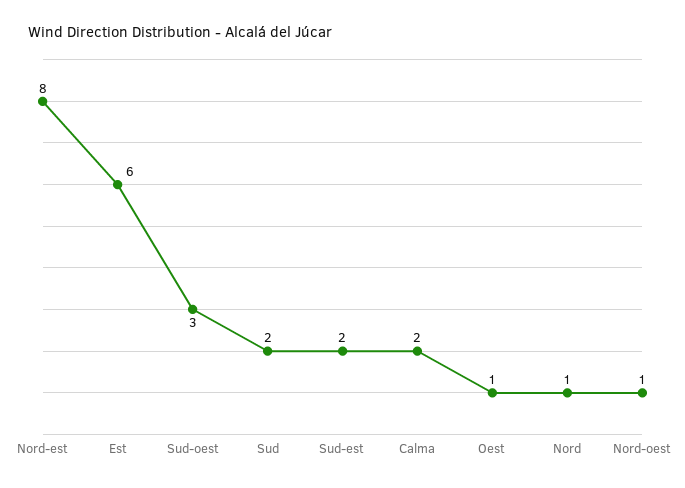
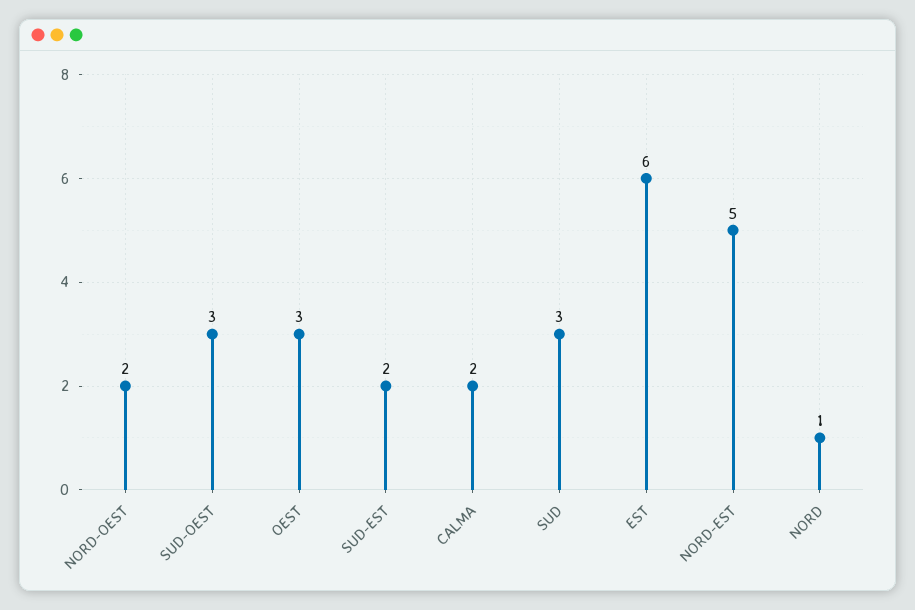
Nord-est: 8 -> 5
Sud: 2 -> 3
Oest: 1 -> 3
Nord-oest: 1 -> 2

